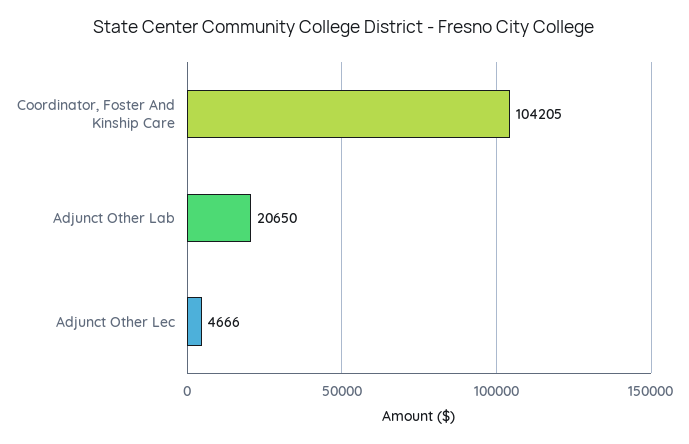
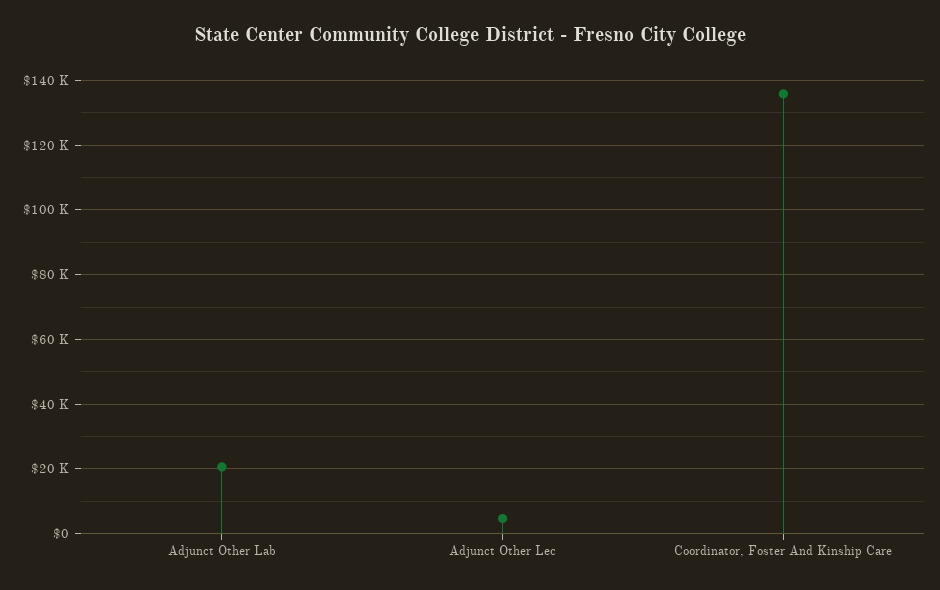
Coordinator, Foster And Kinship Care: 104205 -> 136000

